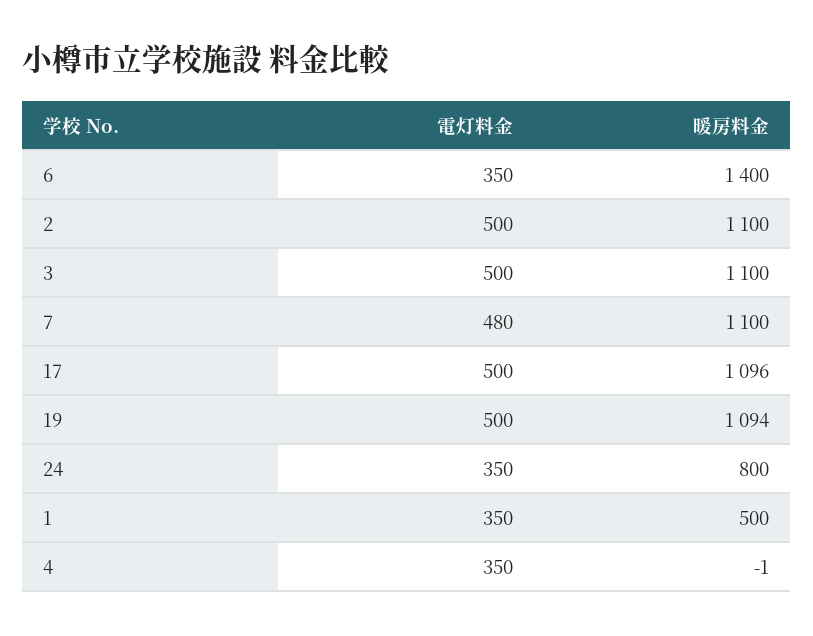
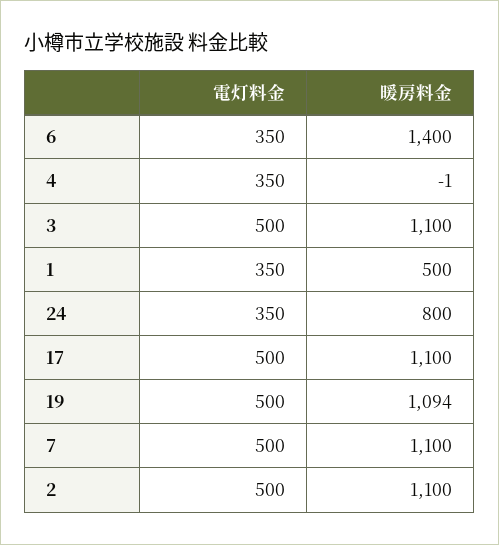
電灯料金, 7: 480 -> 500
暖房料金, 17: 1096 -> 1100

